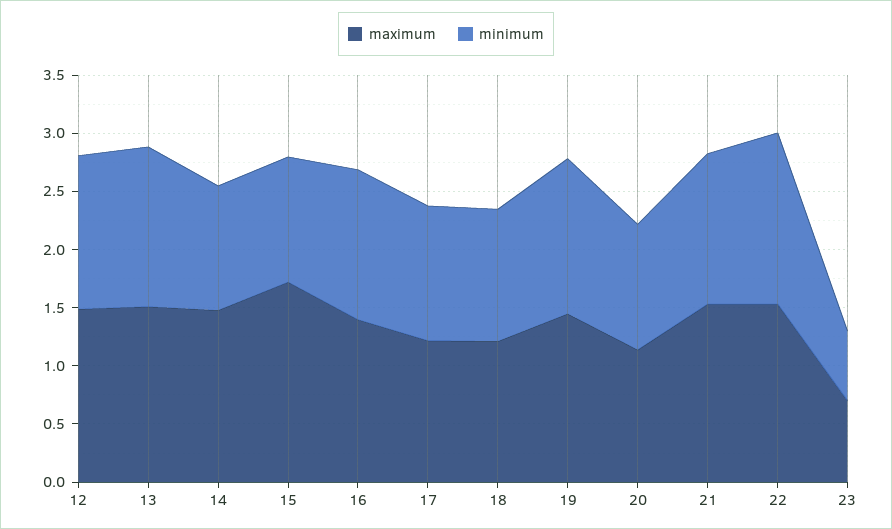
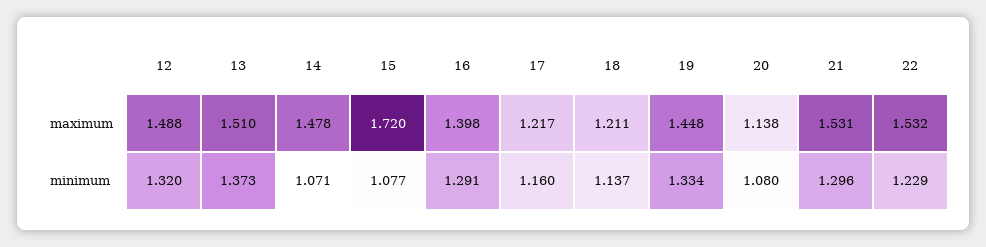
minimum, 22: 1.5 -> 1.229
maximum, 23: 0.7 -> none
minimum, 23: 0.6 -> none

